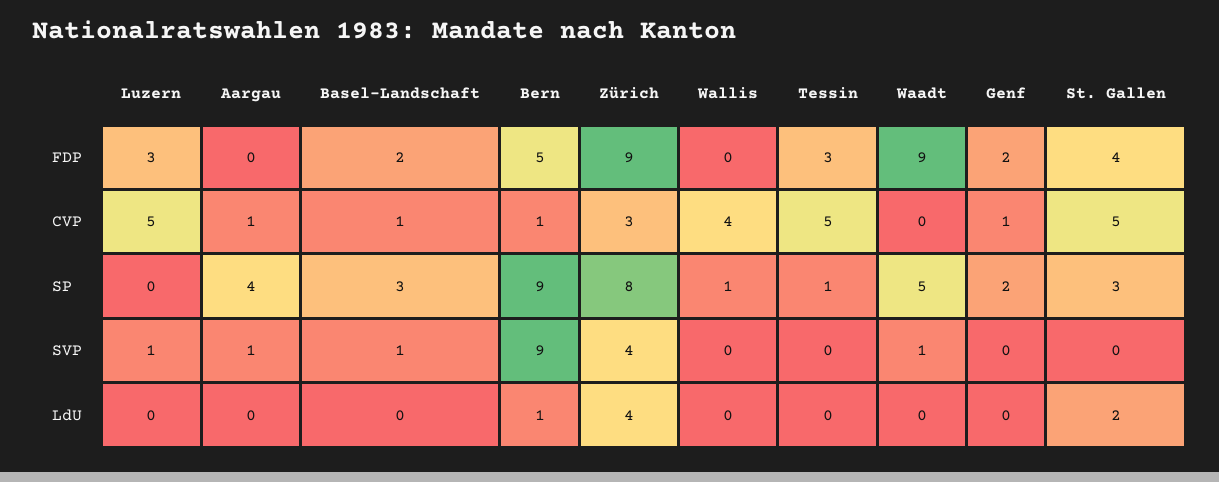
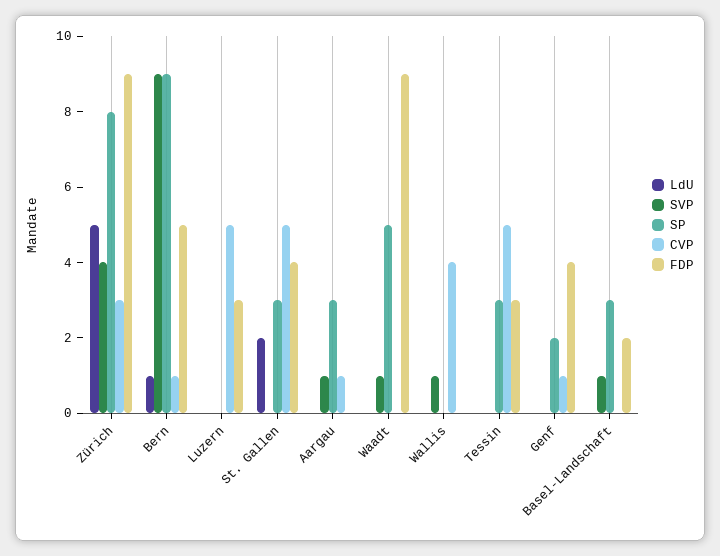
FDP, Genf: 2 -> 4
CVP, Basel-Landschaft: 1 -> 0
SP, Aargau: 4 -> 3
SP, Wallis: 1 -> 0
SP, Tessin: 1 -> 3
SVP, Luzern: 1 -> 0
SVP, Wallis: 0 -> 1
LdU, Zürich: 4 -> 5

